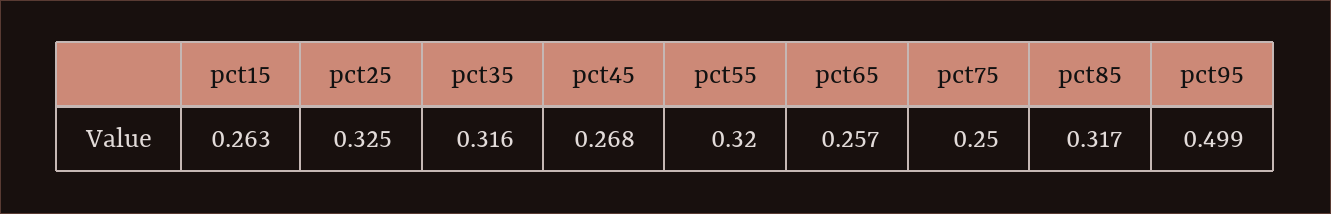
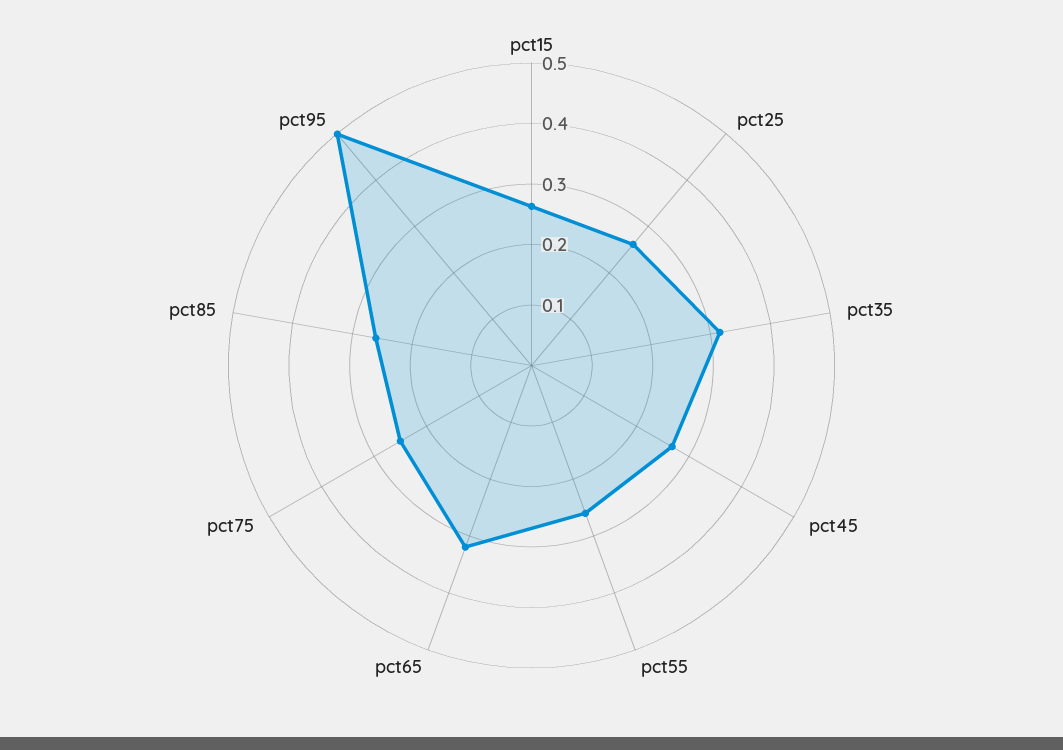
pct25: 0.325 -> 0.26
pct55: 0.32 -> 0.26
pct65: 0.257 -> 0.32
pct85: 0.317 -> 0.26

